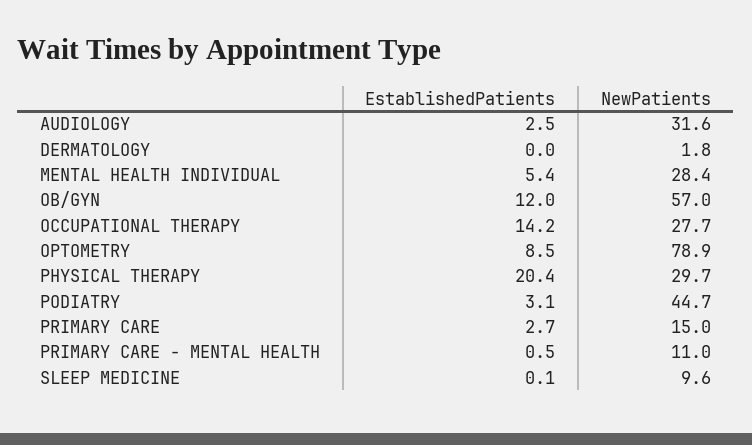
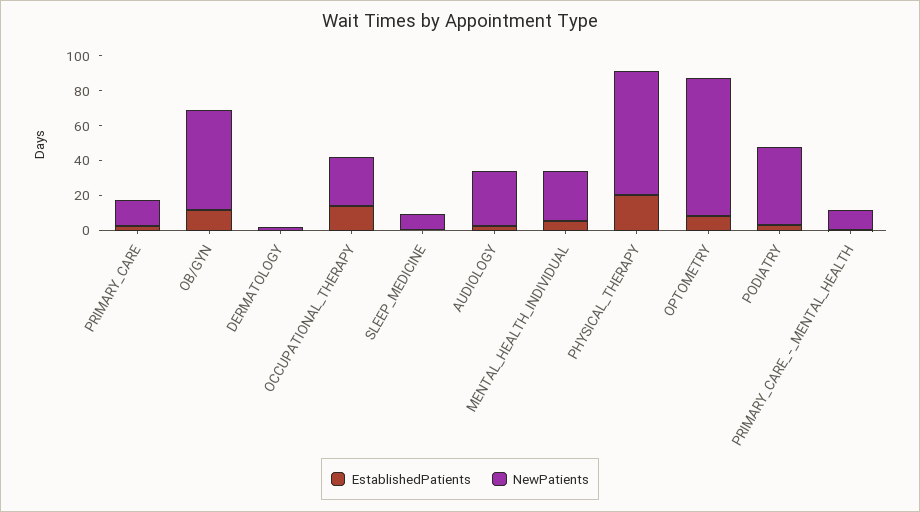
NewPatients, PHYSICAL THERAPY: 29.7 -> 70

